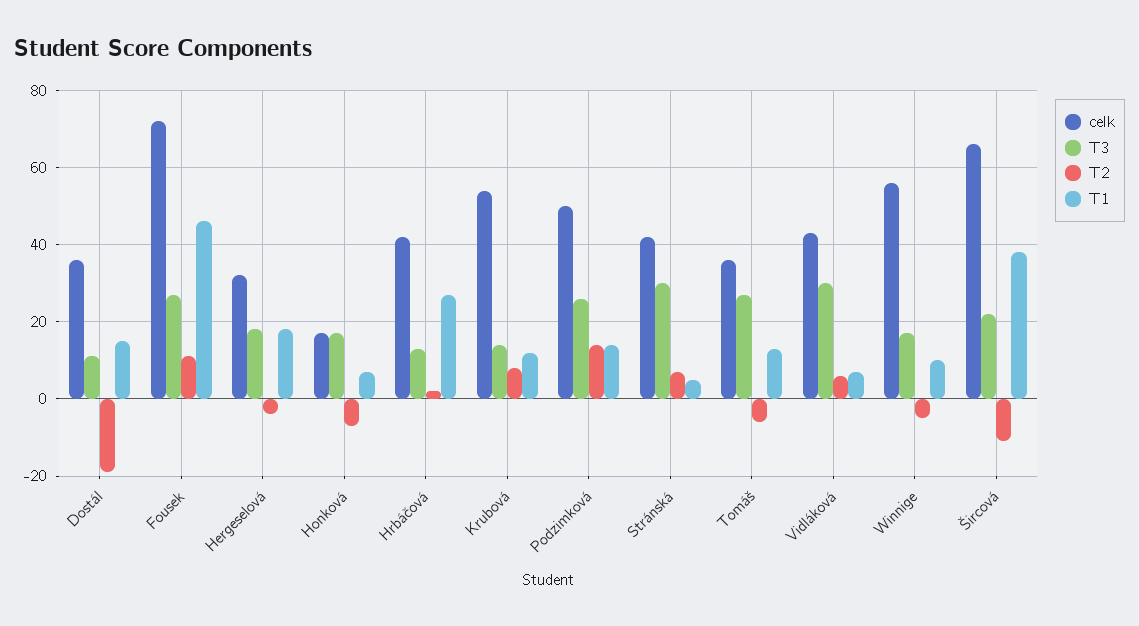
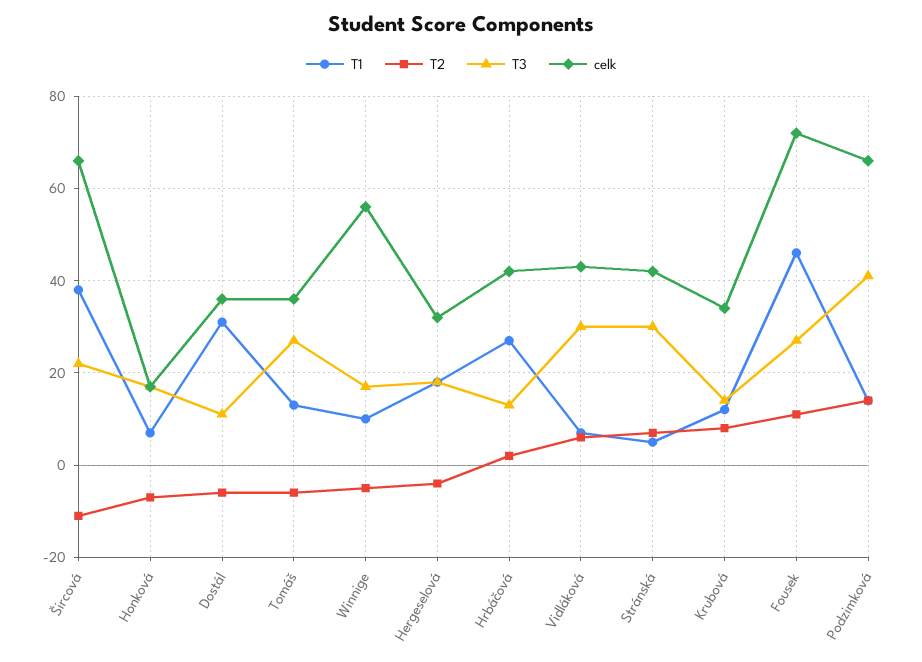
T2, Dostál: -20 -> -5
T1, Dostál: 15 -> 30
celk, Krubová: 55 -> 35
celk, Podzimková: 50 -> 65
T3, Podzimková: 25 -> 40

